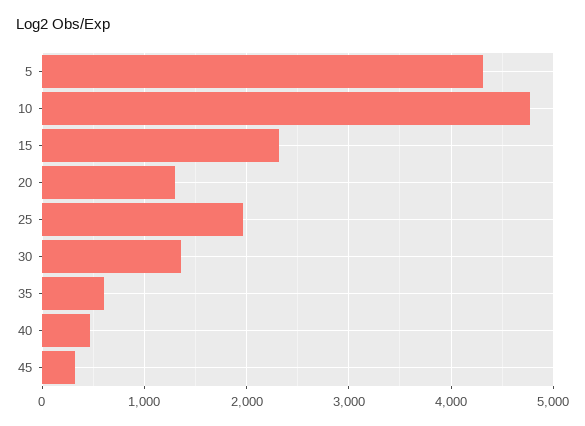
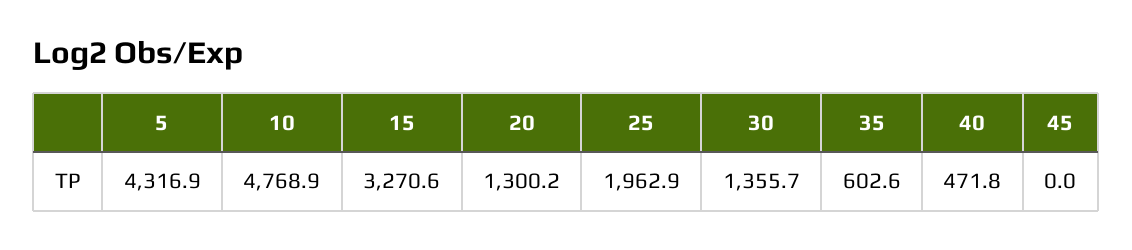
15: 2300 -> 3270.6
45: 300 -> 0

